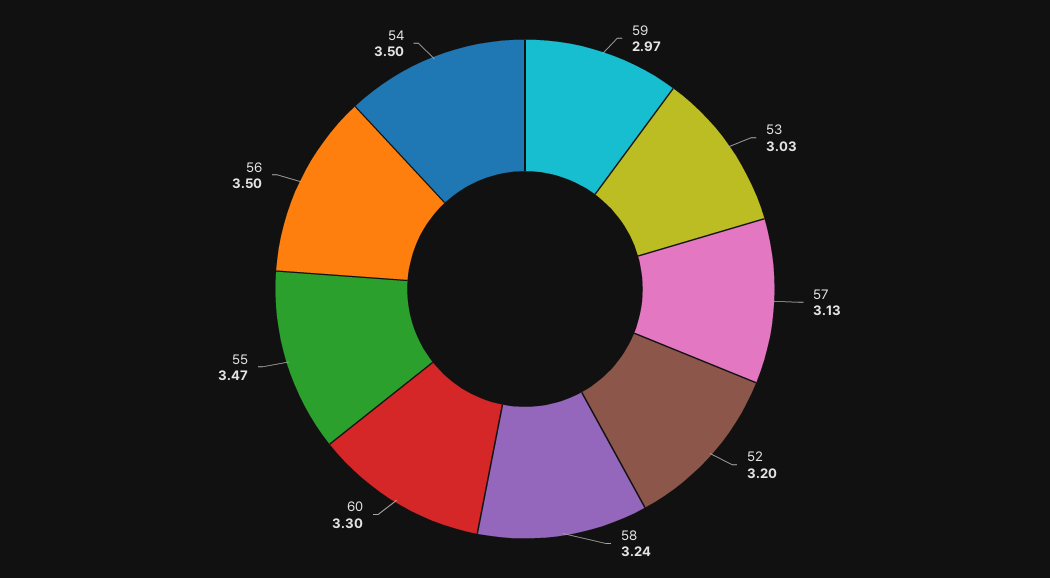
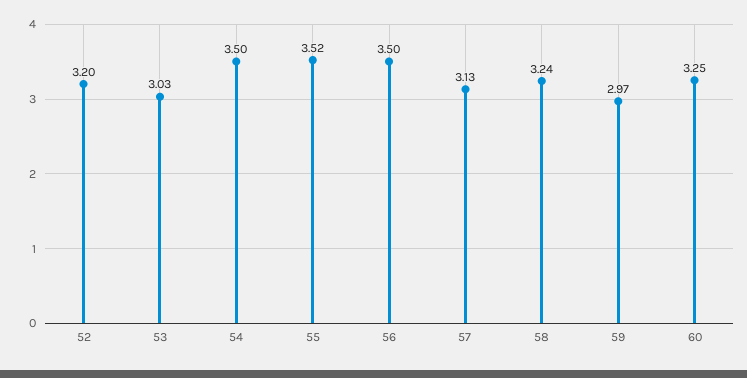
60: 3.3 -> 3.25
55: 3.47 -> 3.52

